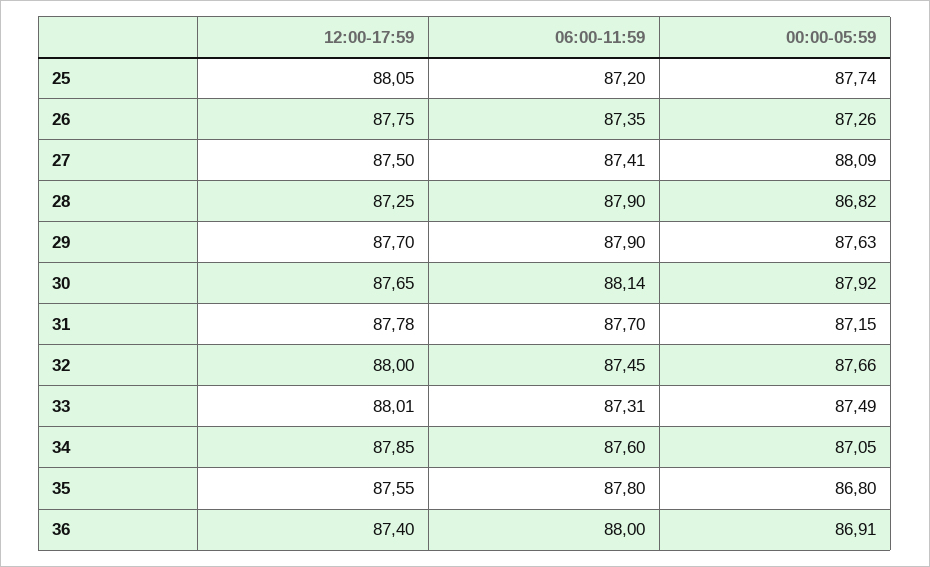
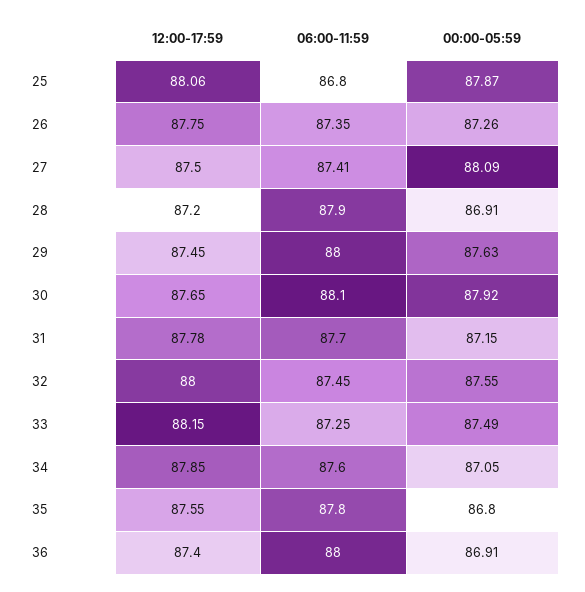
12:00-17:59, 25: 88.05 -> 88.06
06:00-11:59, 25: 87.2 -> 86.8
00:00-05:59, 25: 87.74 -> 87.87
12:00-17:59, 28: 87.25 -> 87.2
00:00-05:59, 28: 86.82 -> 86.91
12:00-17:59, 29: 87.7 -> 87.45
06:00-11:59, 29: 87.9 -> 88
06:00-11:59, 30: 88.14 -> 88.1
00:00-05:59, 32: 87.66 -> 87.55
12:00-17:59, 33: 88.01 -> 88.15
06:00-11:59, 33: 87.31 -> 87.25

